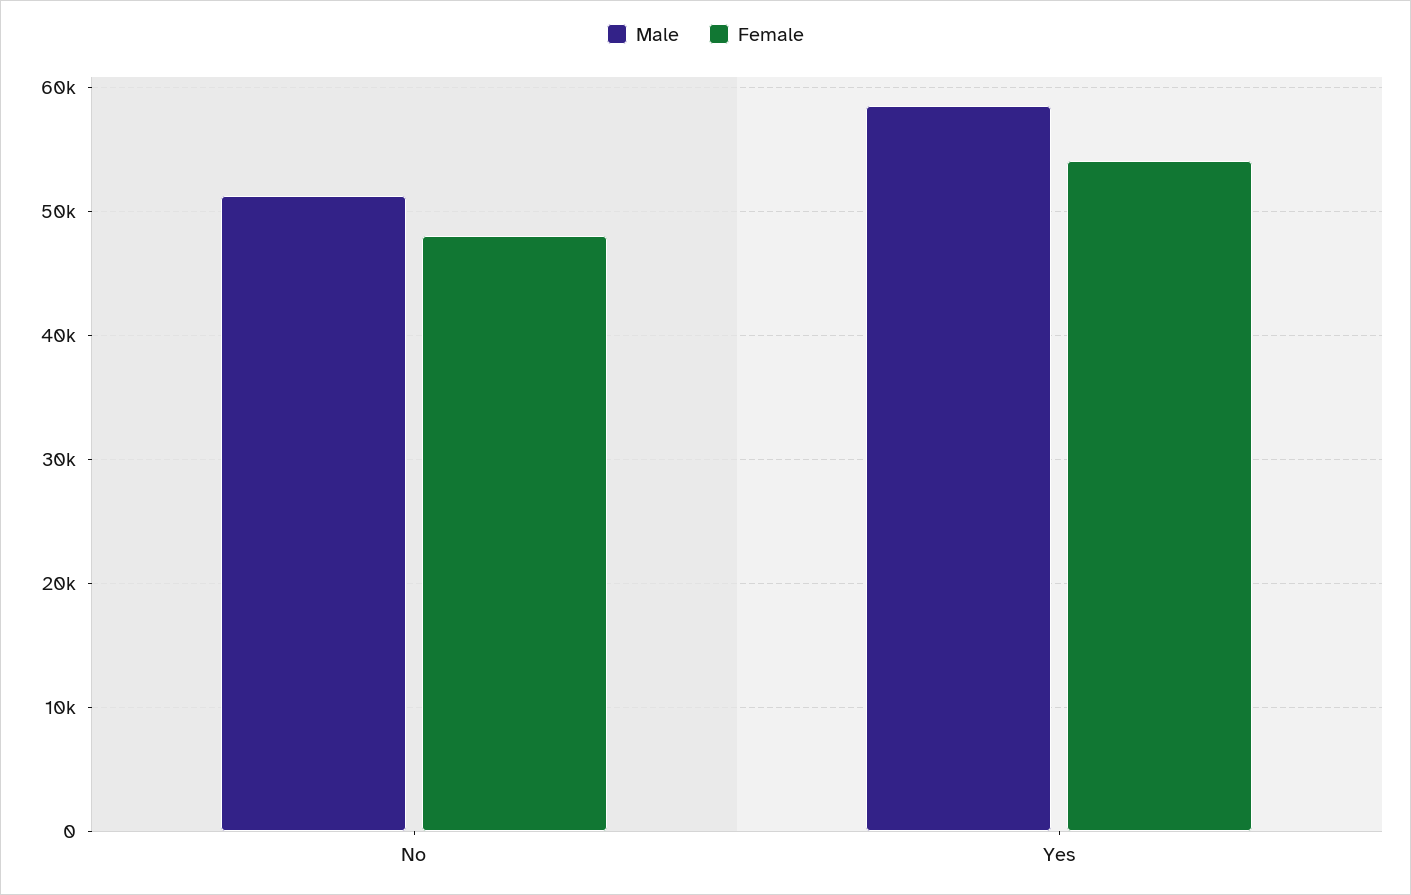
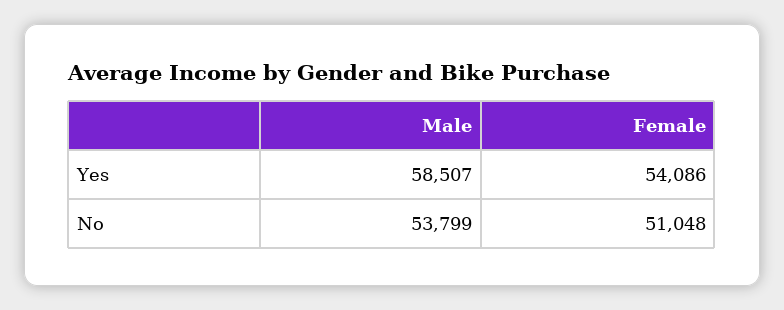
Male, No: 51000 -> 53799
Female, No: 48000 -> 51048

